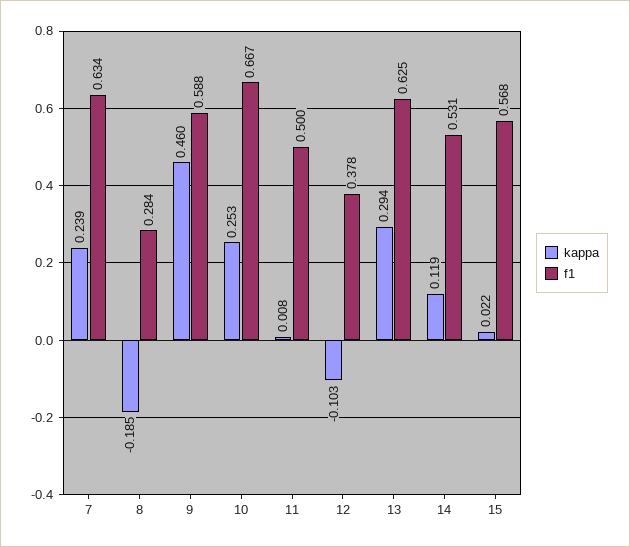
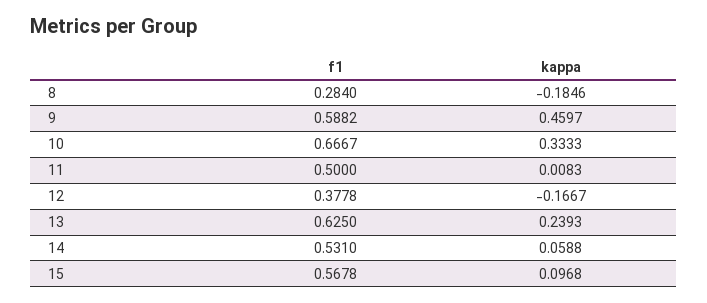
kappa, 7: 0.239 -> none
f1, 7: 0.634 -> none
kappa, 10: 0.253 -> 0.3333
kappa, 12: -0.103 -> -0.1667
kappa, 13: 0.294 -> 0.2393
kappa, 14: 0.119 -> 0.0588
kappa, 15: 0.022 -> 0.0968

